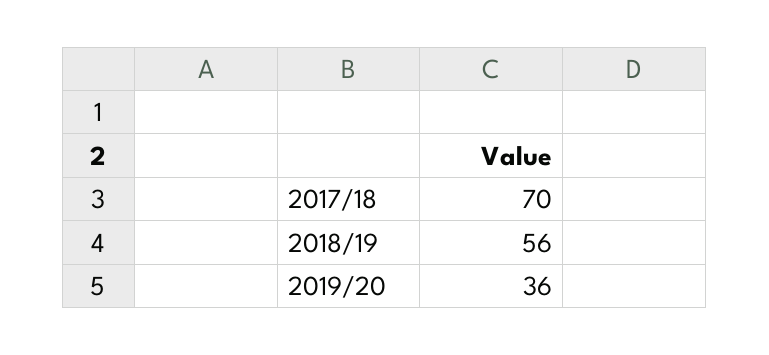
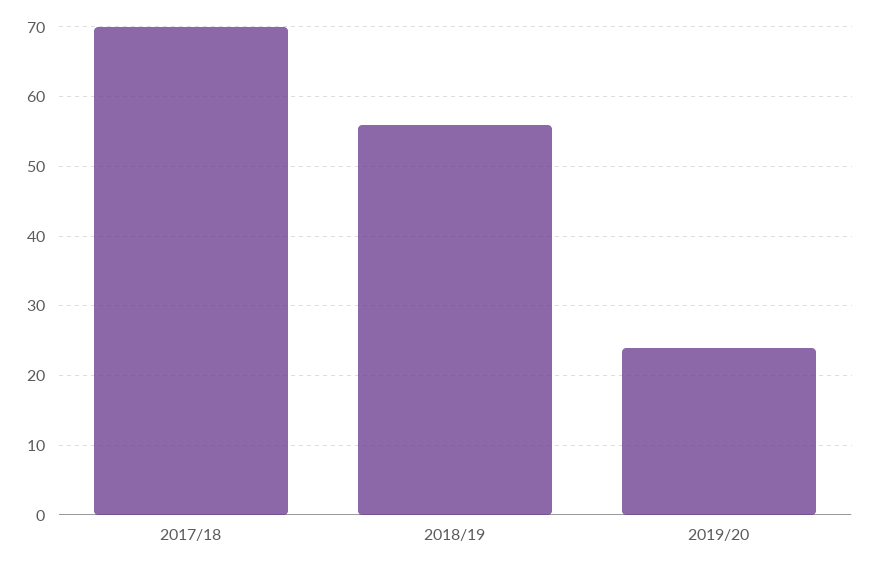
2019/20: 36 -> 24

